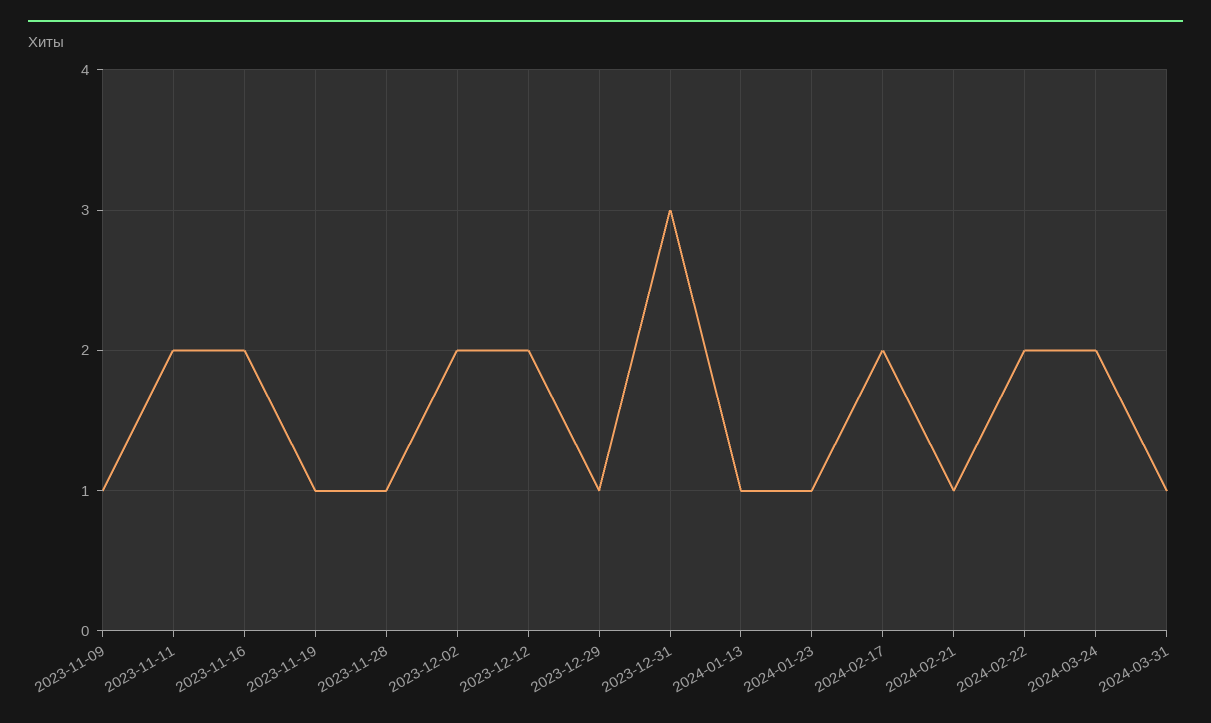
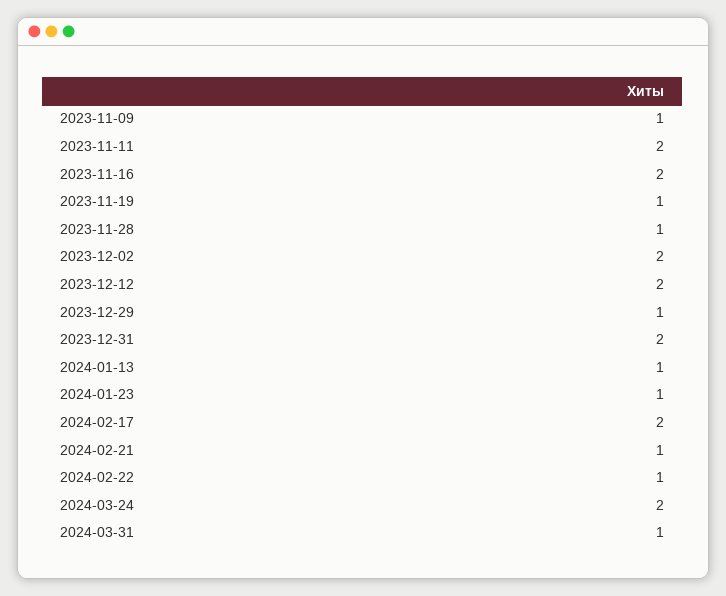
2023-12-31: 3 -> 2
2024-02-22: 2 -> 1

